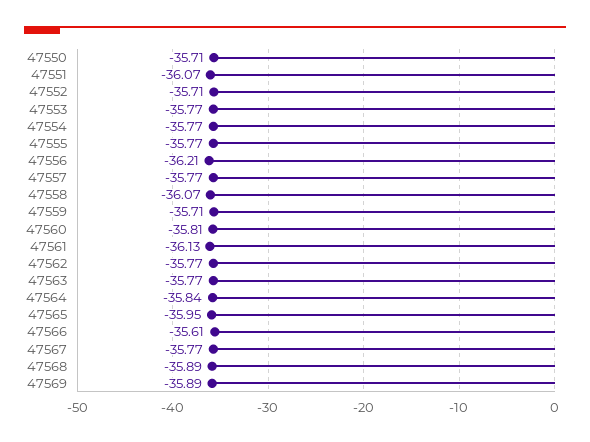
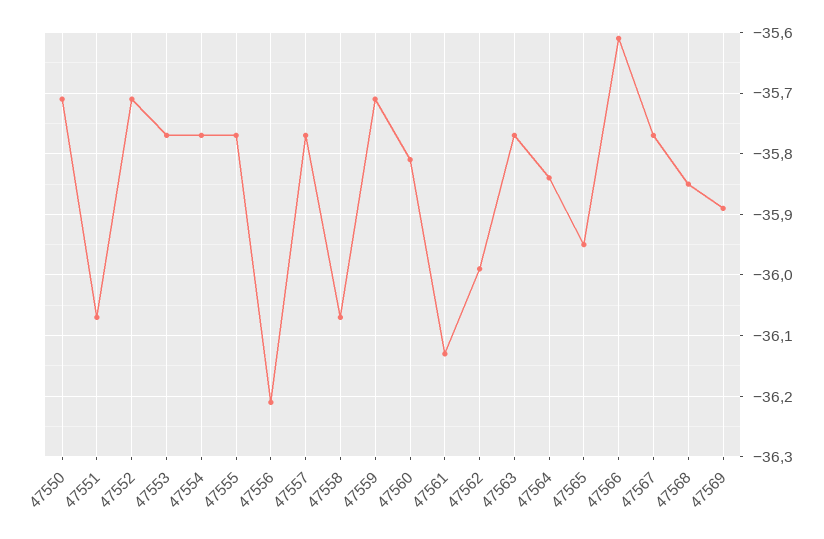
47562: -35.77 -> -35.99
47568: -35.89 -> -35.85

